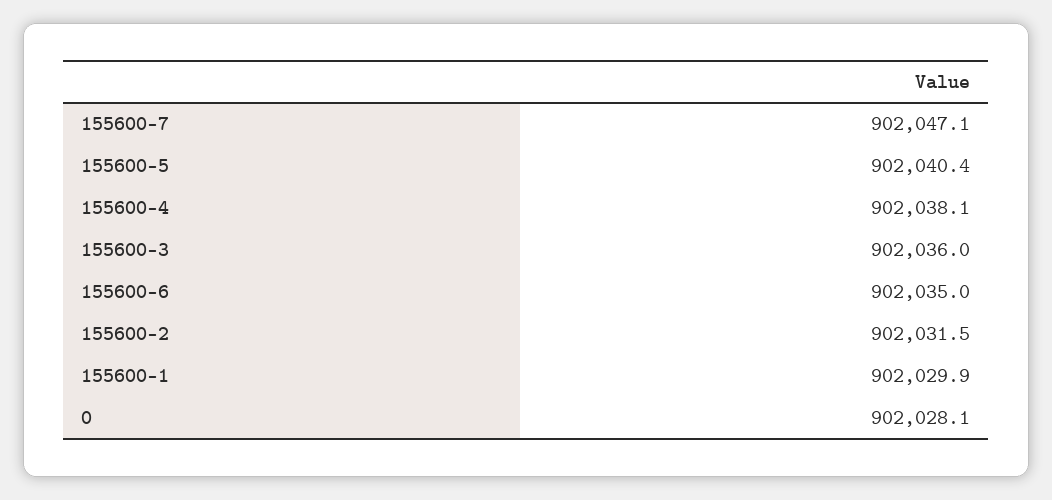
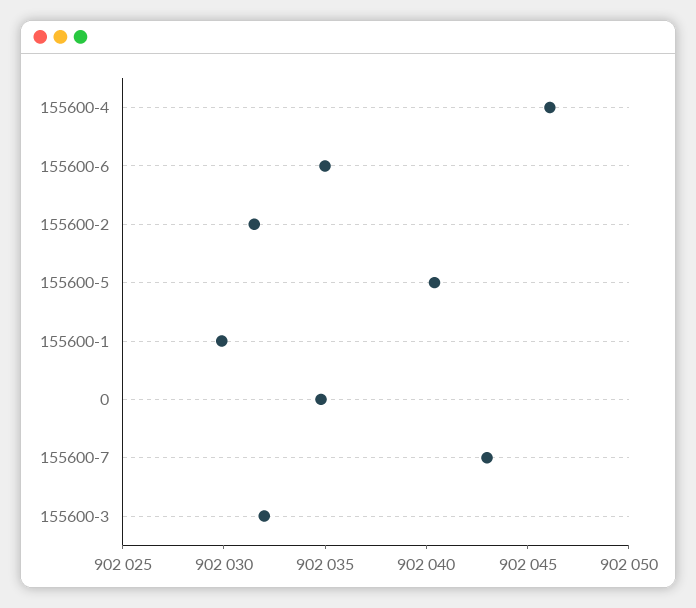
155600-7: 902047.1 -> 902043
155600-4: 902038.1 -> 902046
155600-3: 902036 -> 902032
0: 902028.1 -> 902035

